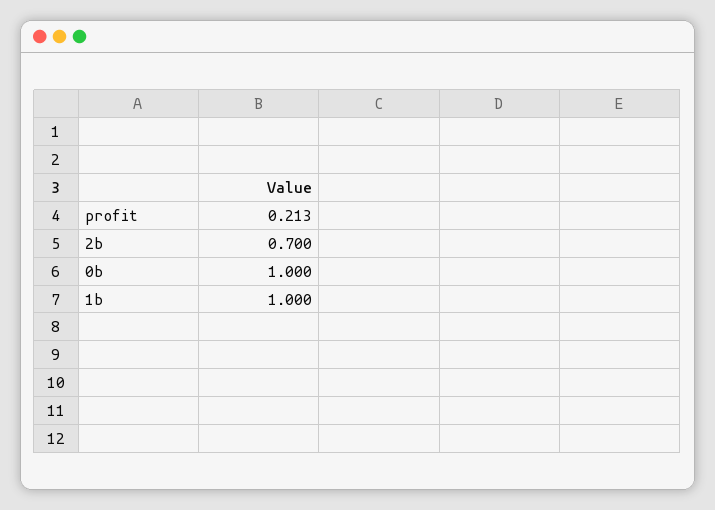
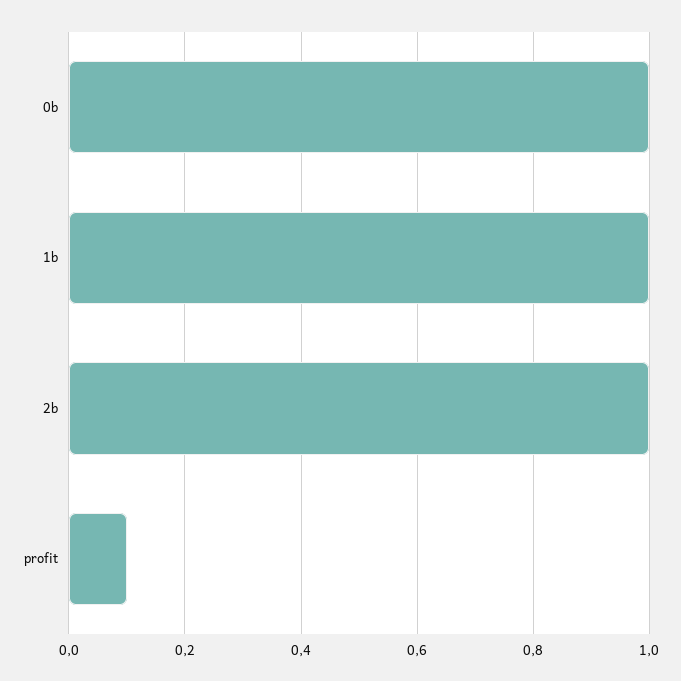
profit: 0.213 -> 0.1
2b: 0.7 -> 1

